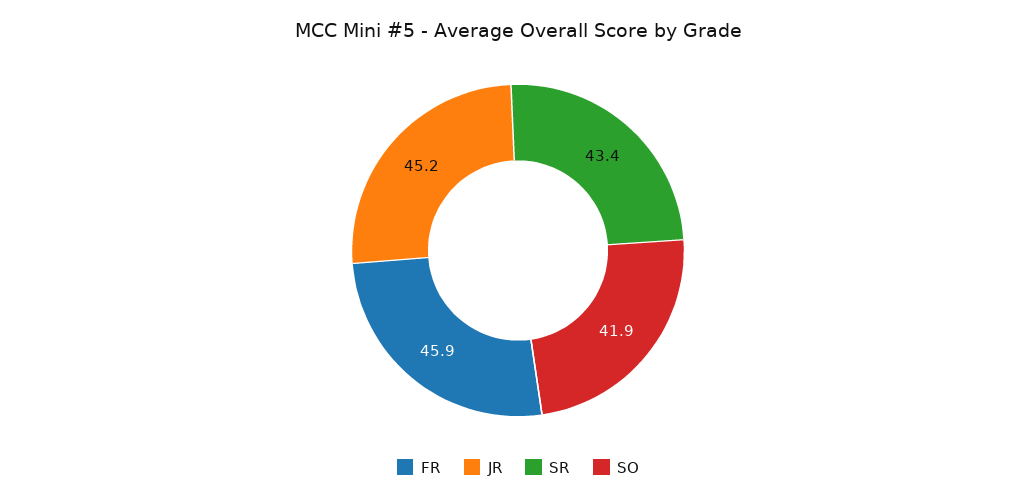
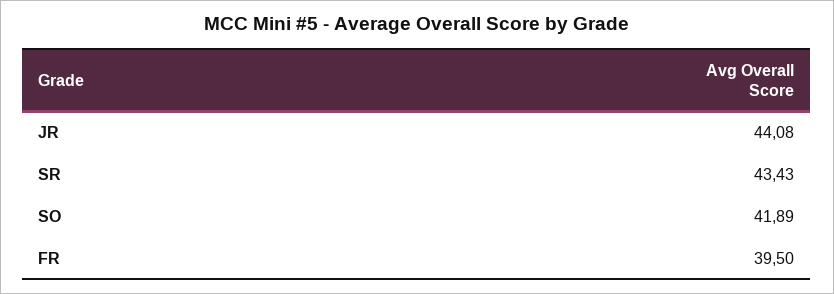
FR: 45.9 -> 39.5
JR: 45.2 -> 44.08

